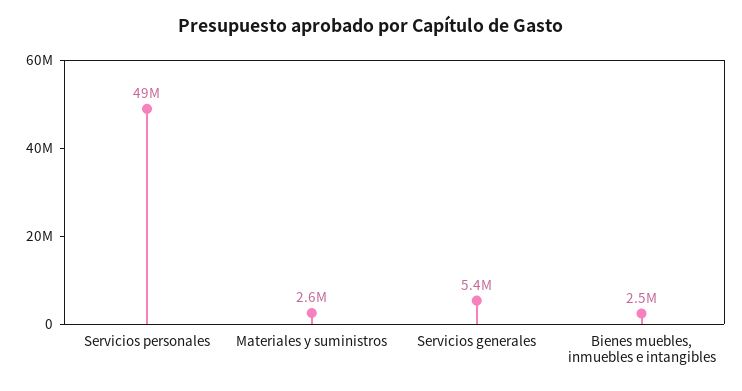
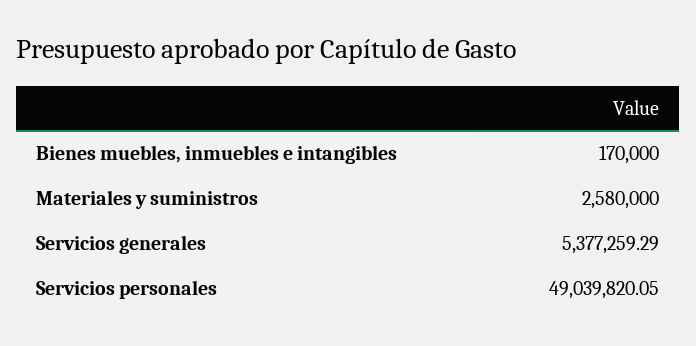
Bienes muebles, inmuebles e intangibles: 2500000 -> 170000

